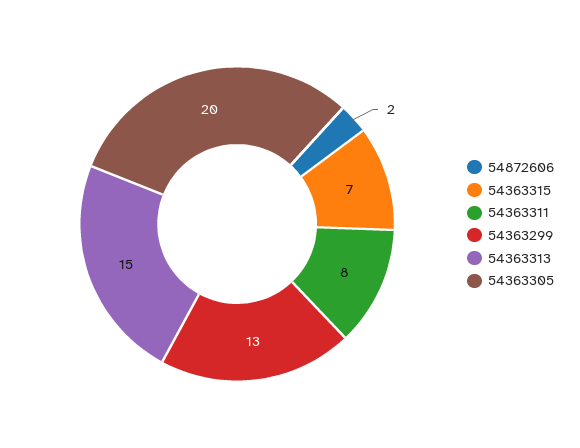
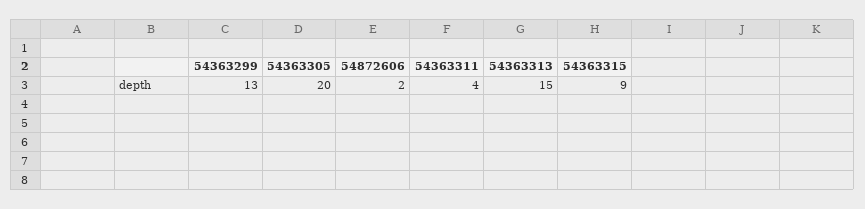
54363315: 7 -> 9
54363311: 8 -> 4

